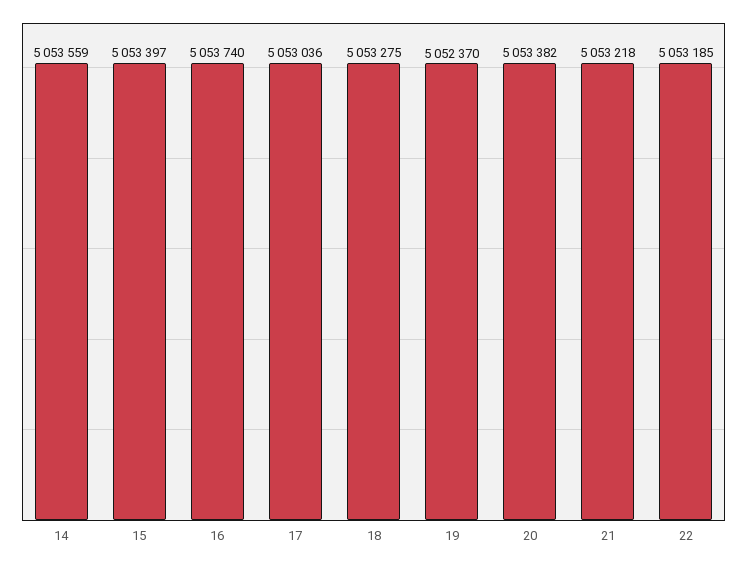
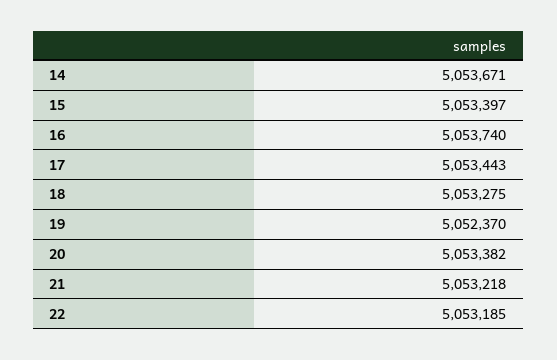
14: 5053559 -> 5053671
17: 5053036 -> 5053443

